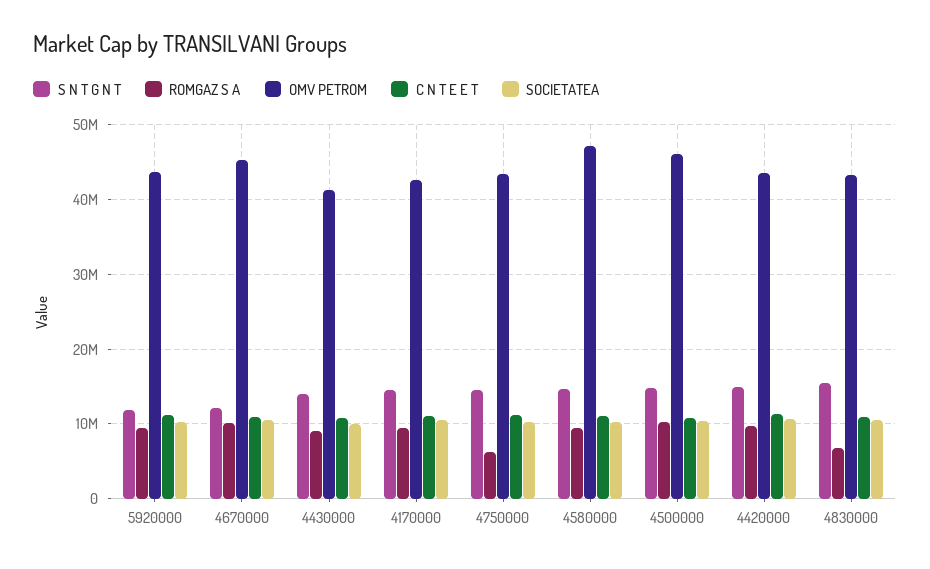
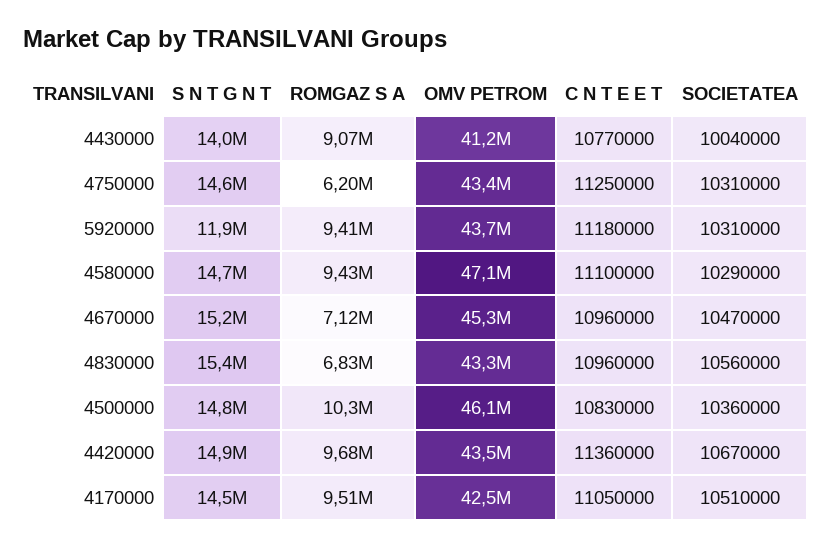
S N T G N T, 4670000: 12000000 -> 15200000
ROMGAZ S A, 4670000: 10000000 -> 7120000

